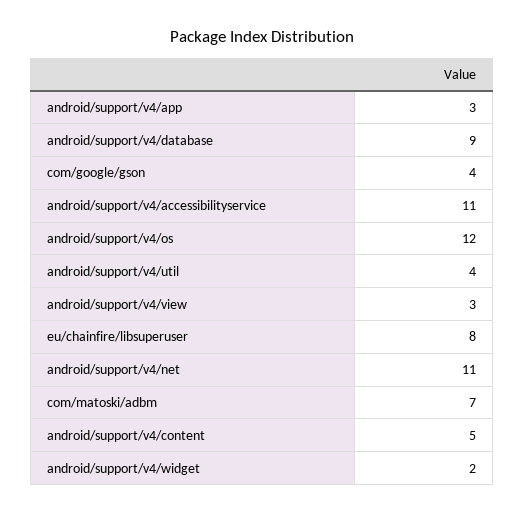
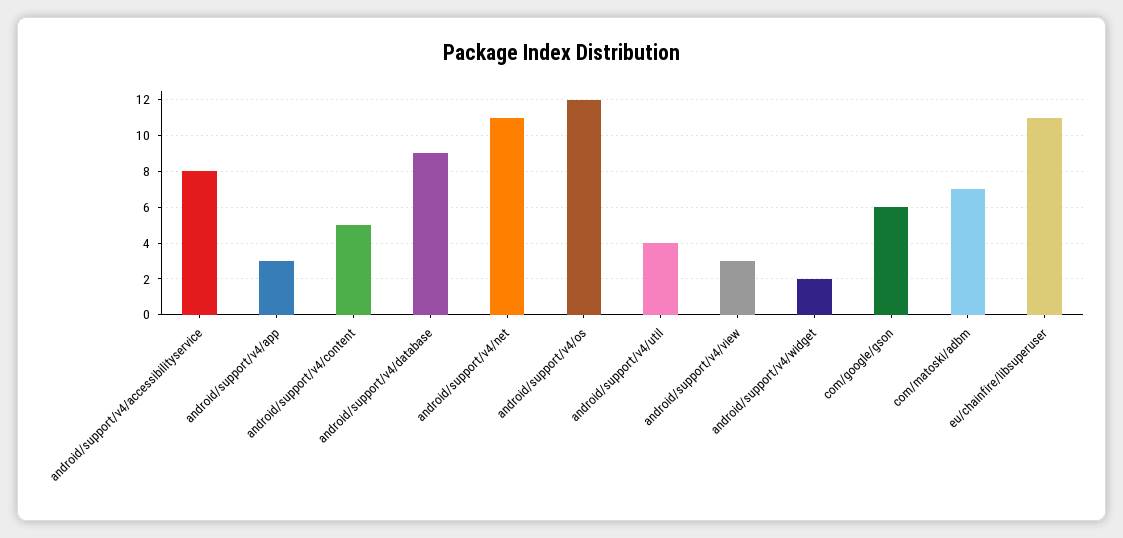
com/google/gson: 4 -> 6
android/support/v4/accessibilityservice: 11 -> 8
eu/chainfire/libsuperuser: 8 -> 11

